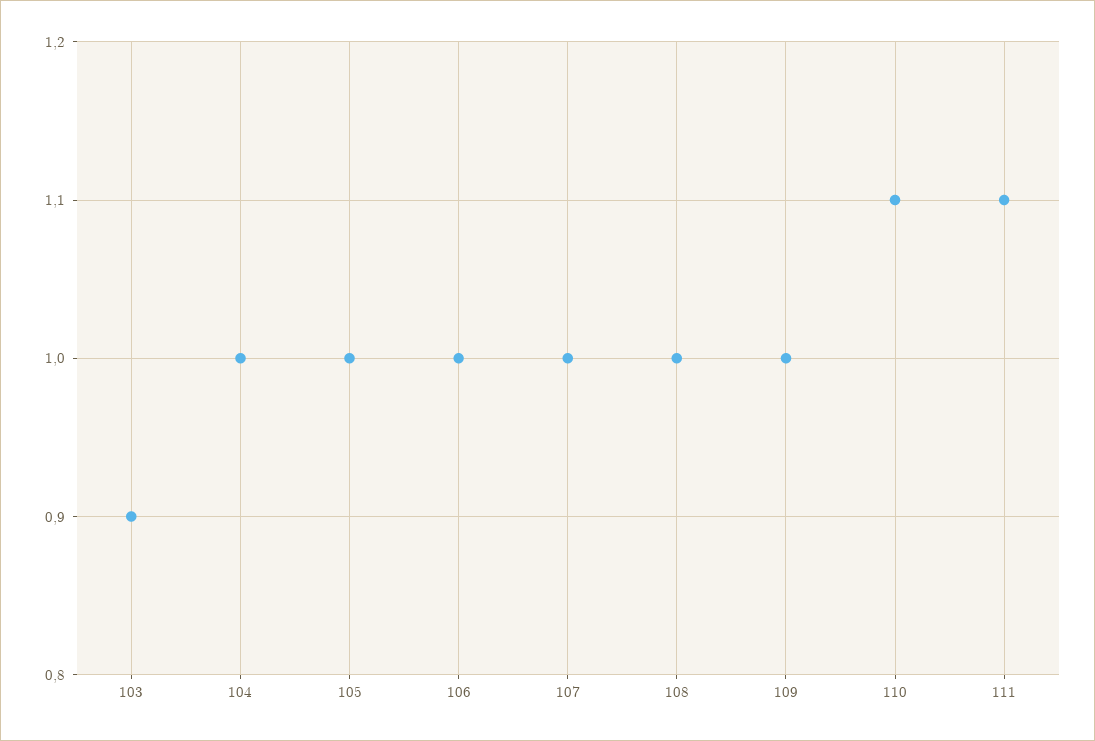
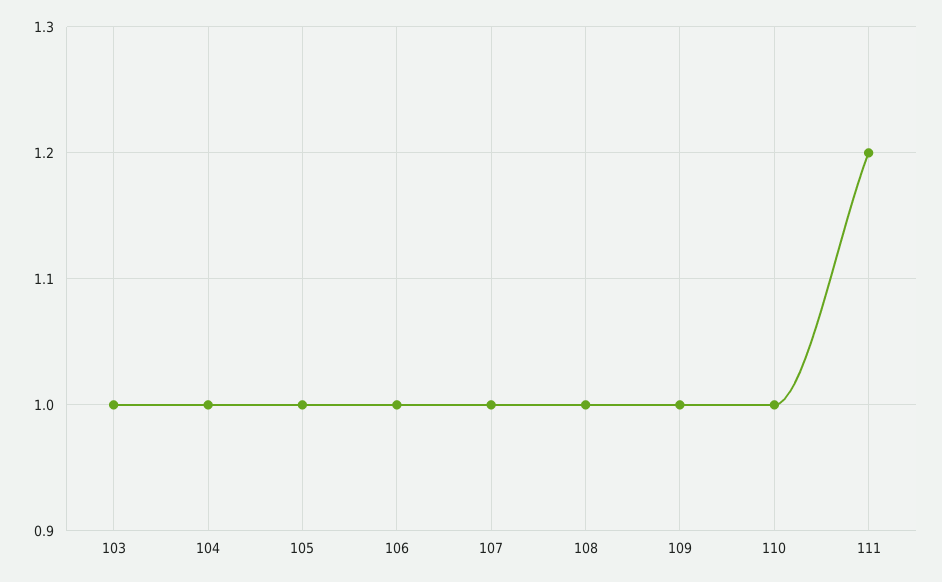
103: 0.9 -> 1
110: 1.1 -> 1
111: 1.1 -> 1.2

